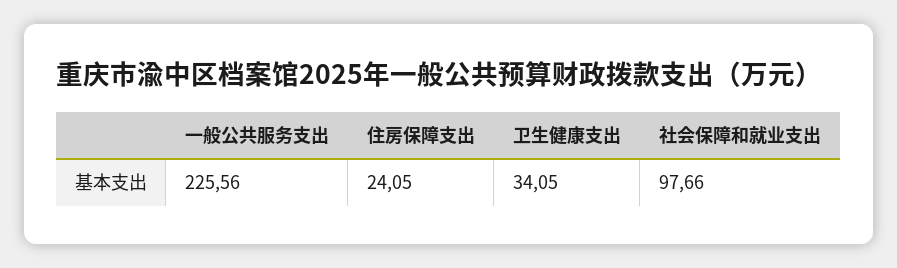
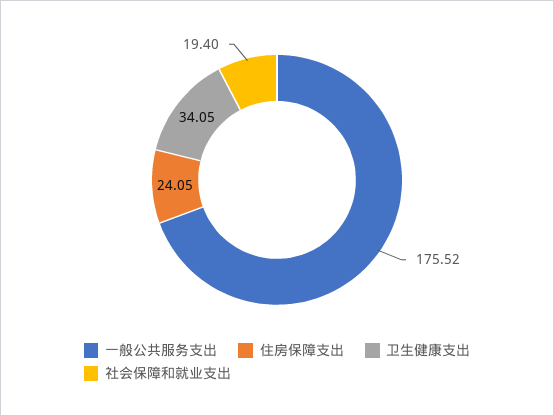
一般公共服务支出: 225.56 -> 175.52
社会保障和就业支出: 97.66 -> 19.4

